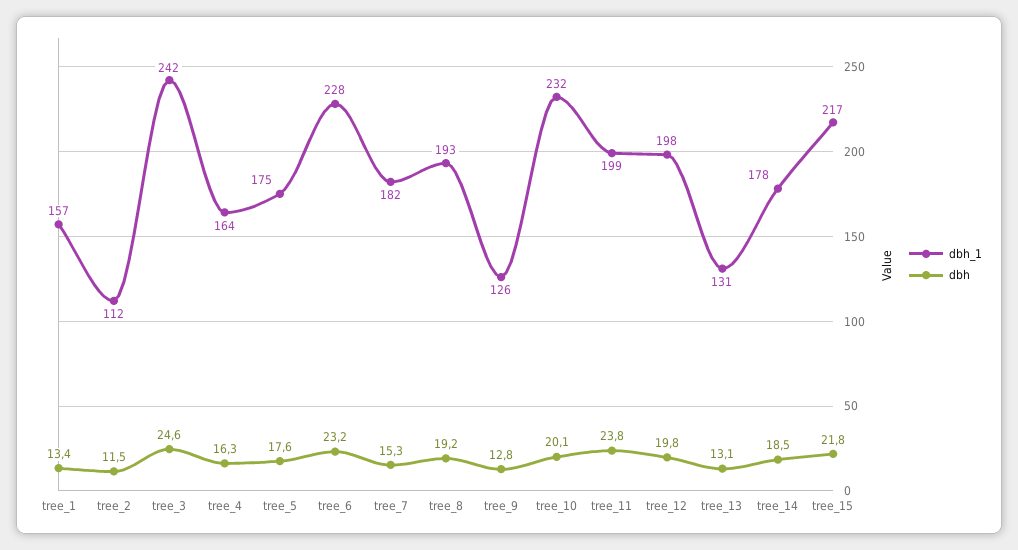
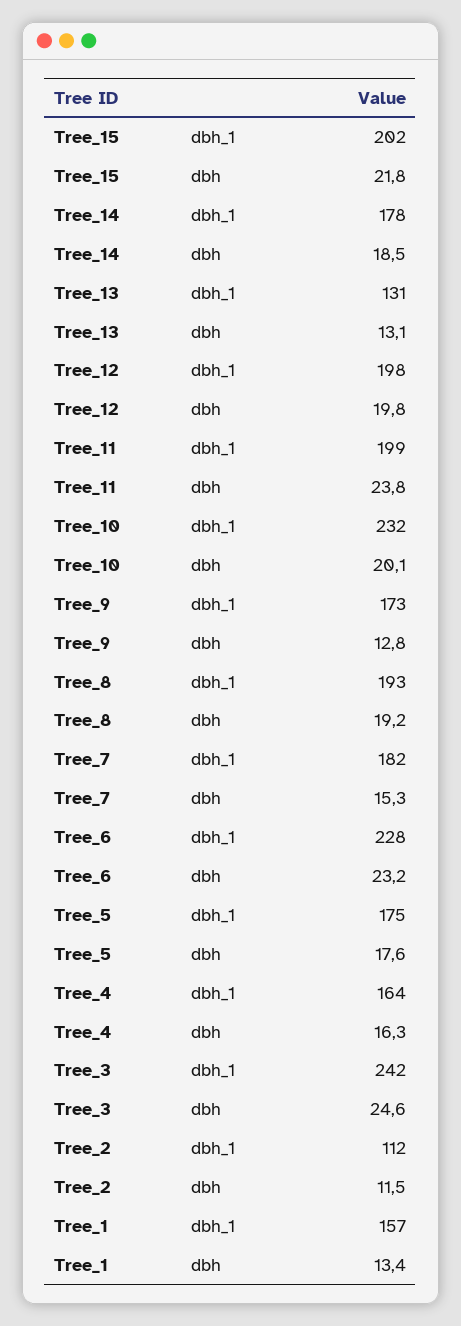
dbh_1, tree_9: 126 -> 173
dbh_1, tree_15: 217 -> 202

